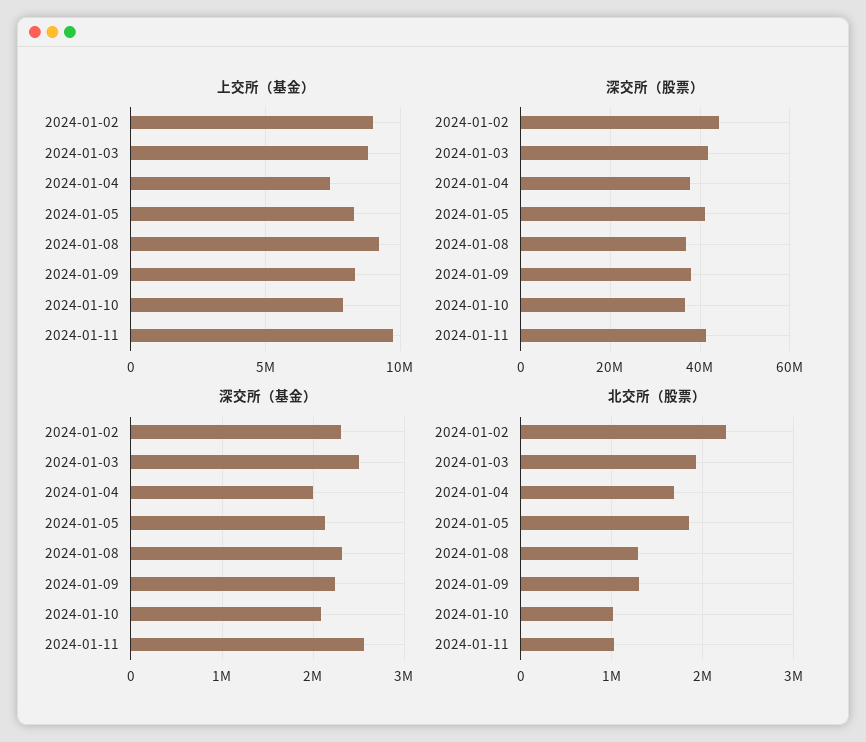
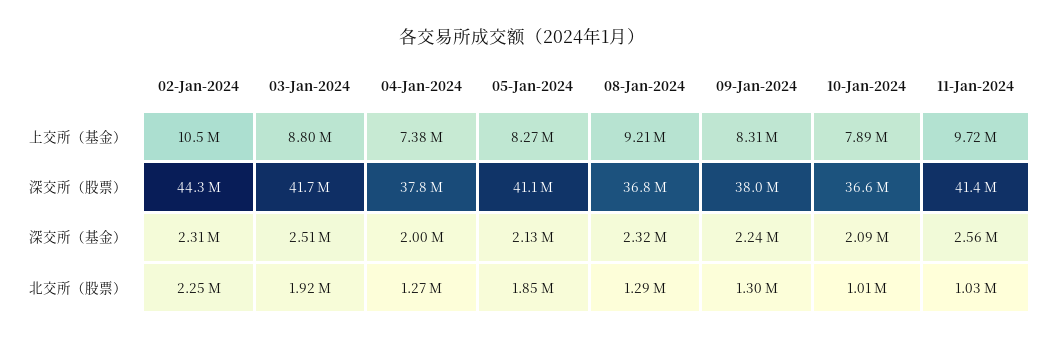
上交所（基金）, 2024-01-02: 9000000 -> 10500000
北交所（股票）, 2024-01-04: 1700000 -> 1270000

